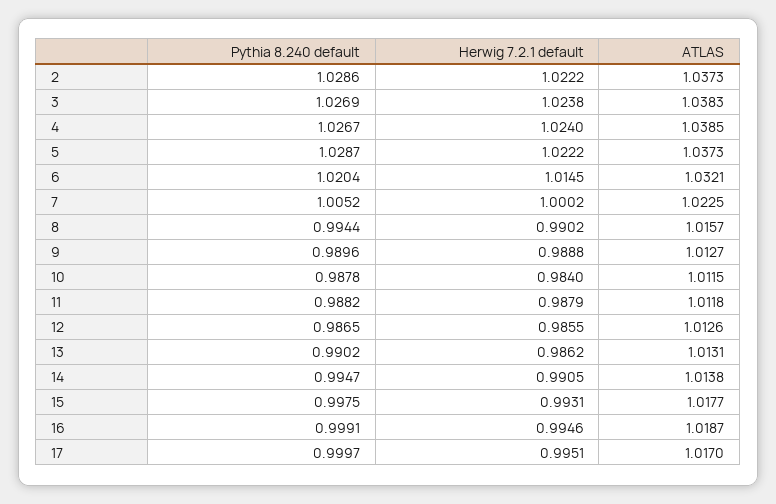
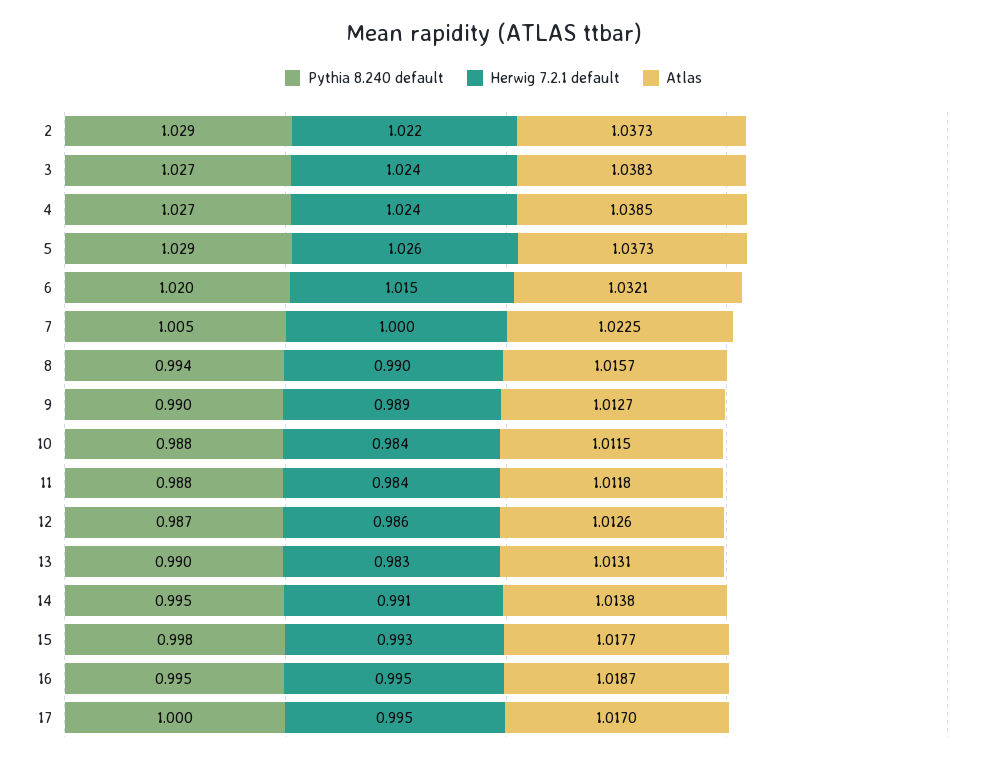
Herwig 7.2.1 default, 5: 1.0222 -> 1.026
Herwig 7.2.1 default, 11: 0.9879 -> 0.984
Herwig 7.2.1 default, 13: 0.9862 -> 0.983
Pythia 8.240 default, 16: 0.9991 -> 0.995

